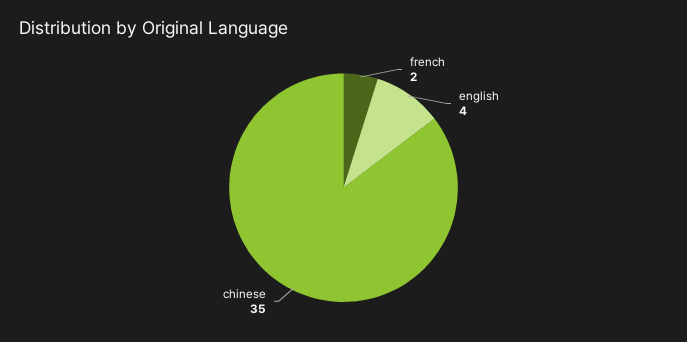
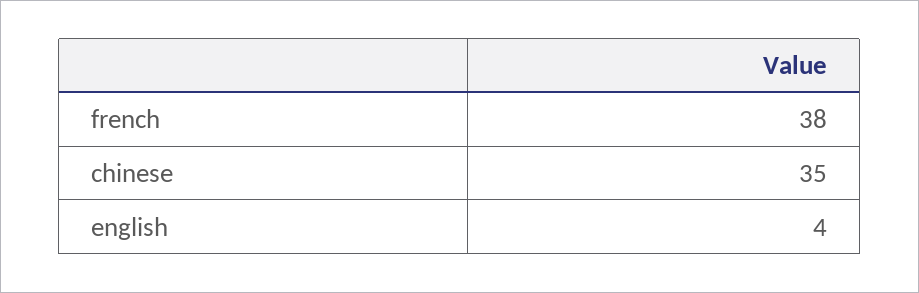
french: 2 -> 38

